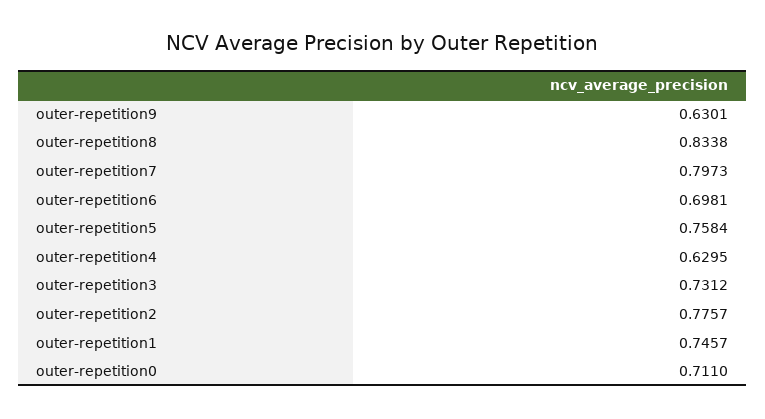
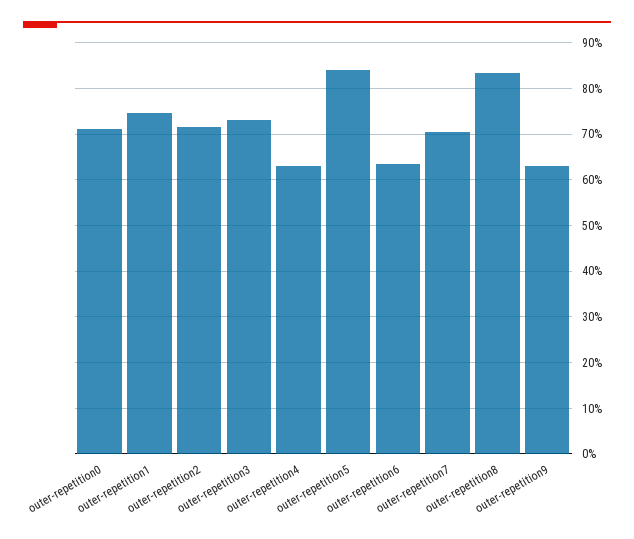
outer-repetition7: 0.7973 -> 0.7
outer-repetition6: 0.6981 -> 0.64
outer-repetition5: 0.7584 -> 0.84
outer-repetition2: 0.7757 -> 0.72

